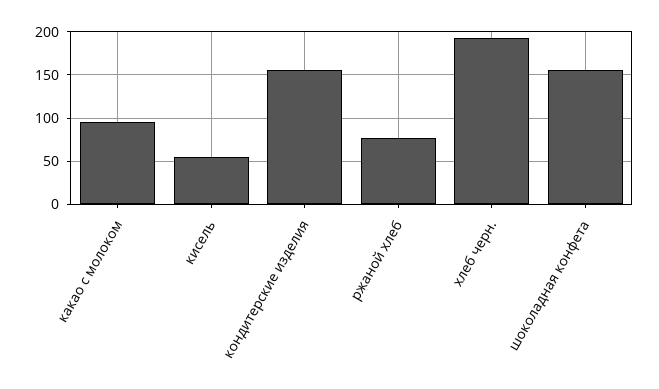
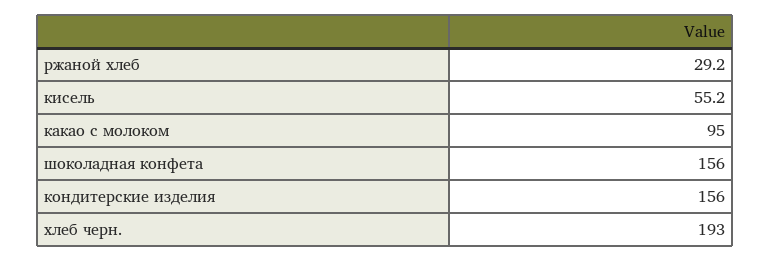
ржаной хлеб: 80 -> 29.2

